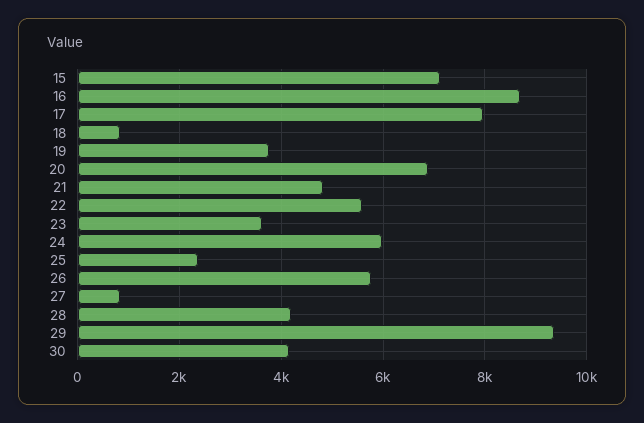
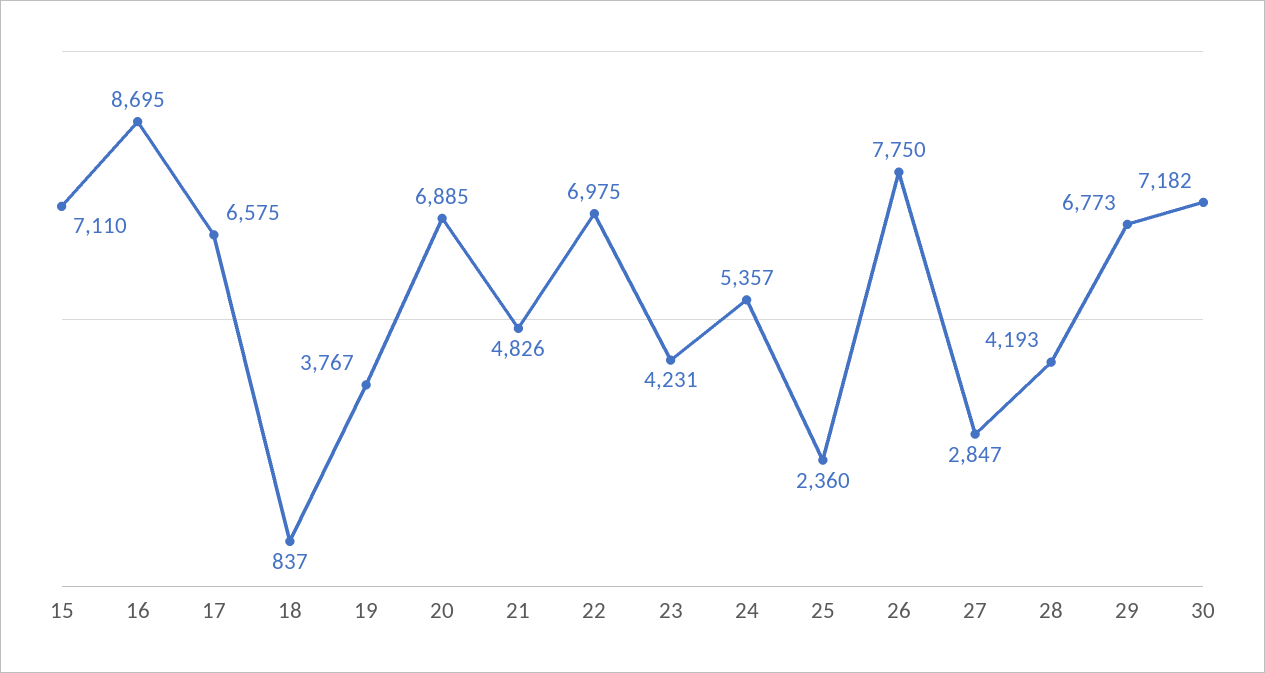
17: 8000 -> 6575
22: 5600 -> 6975
23: 3600 -> 4231
24: 6000 -> 5357
26: 5800 -> 7750
27: 800 -> 2847
29: 9400 -> 6773
30: 4200 -> 7182

